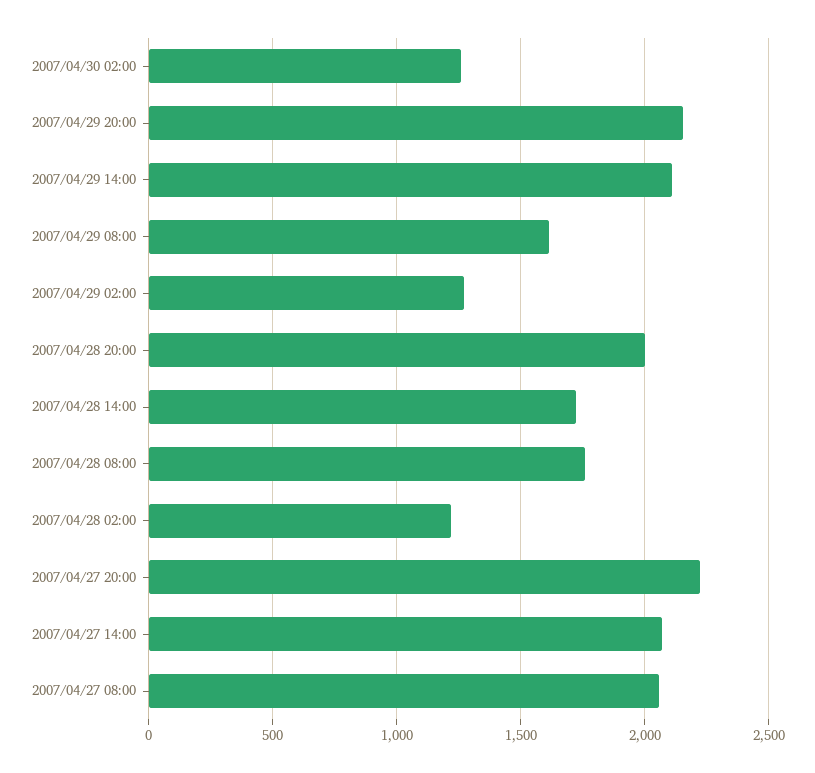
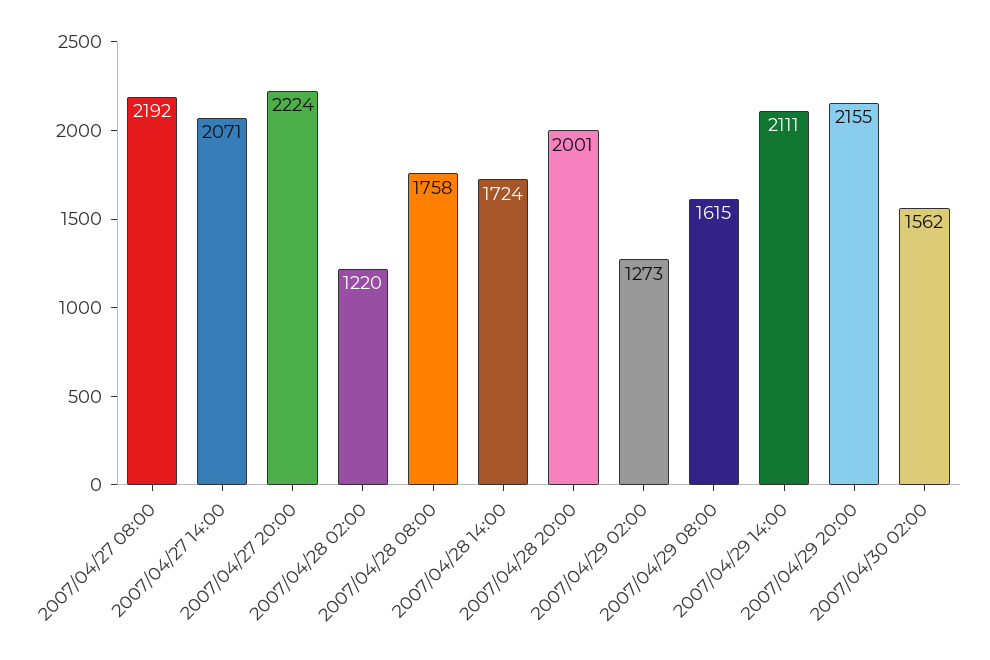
2007/04/30 02:00: 1250 -> 1562
2007/04/27 08:00: 2050 -> 2192

